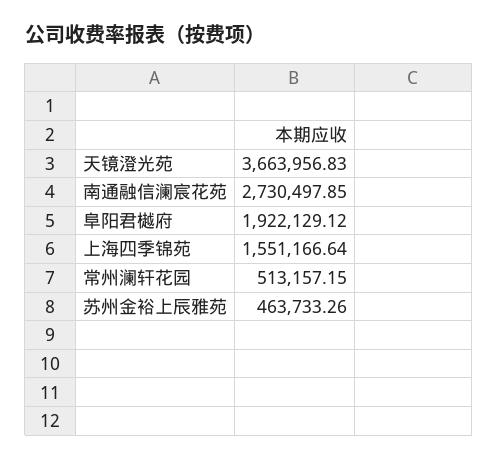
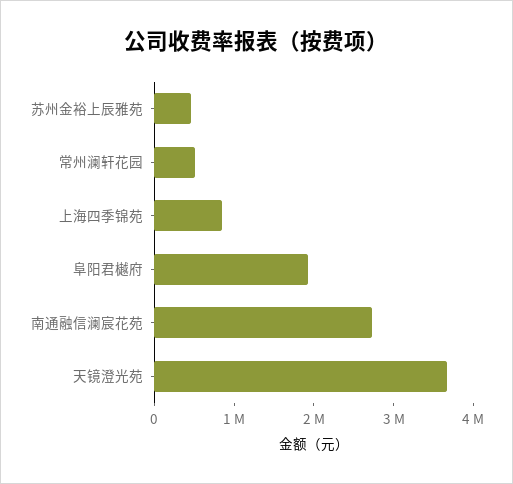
上海四季锦苑: 1551166.64 -> 800000

